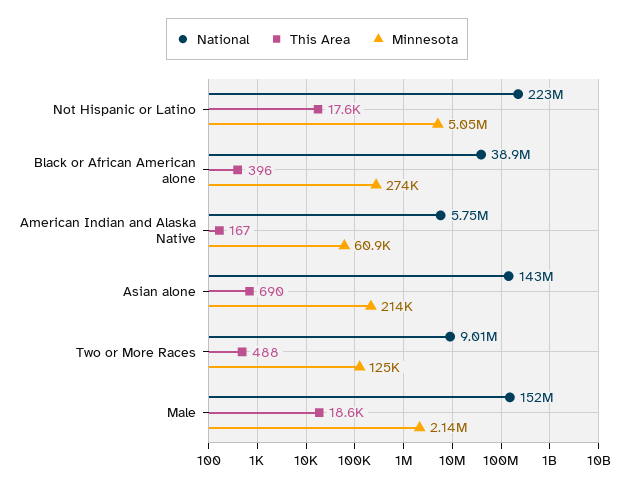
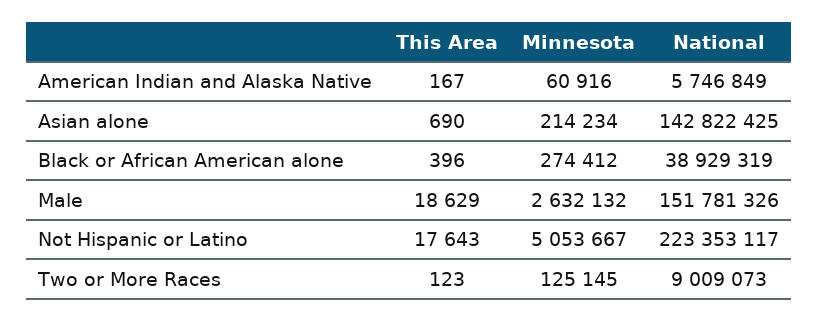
This Area, Two or More Races: 488 -> 123
Minnesota, Male: 2140000 -> 2632132

